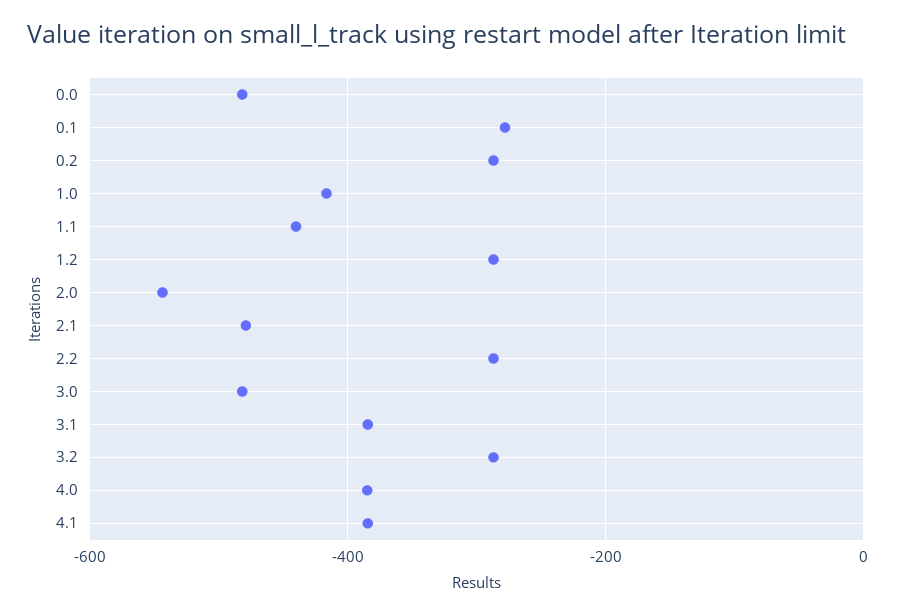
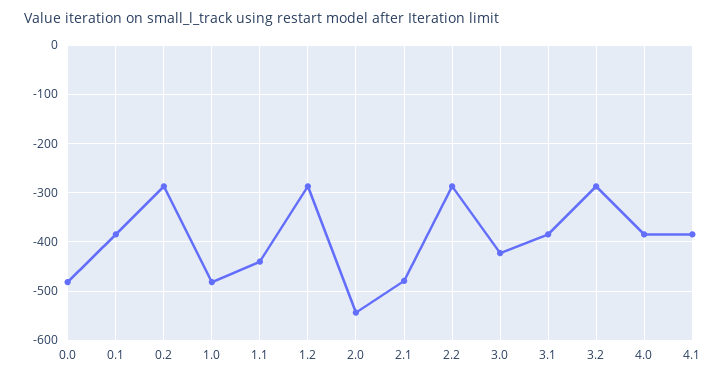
0.1: -280 -> -380
1.0: -420 -> -480
3.0: -480 -> -420

